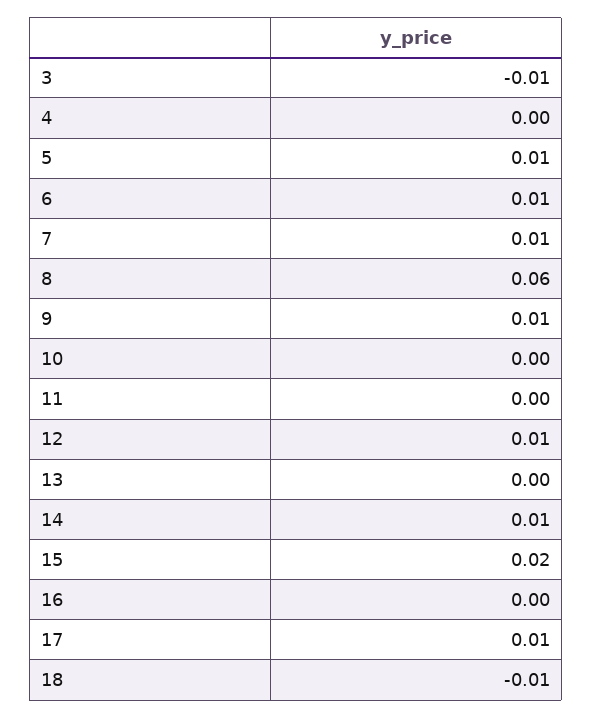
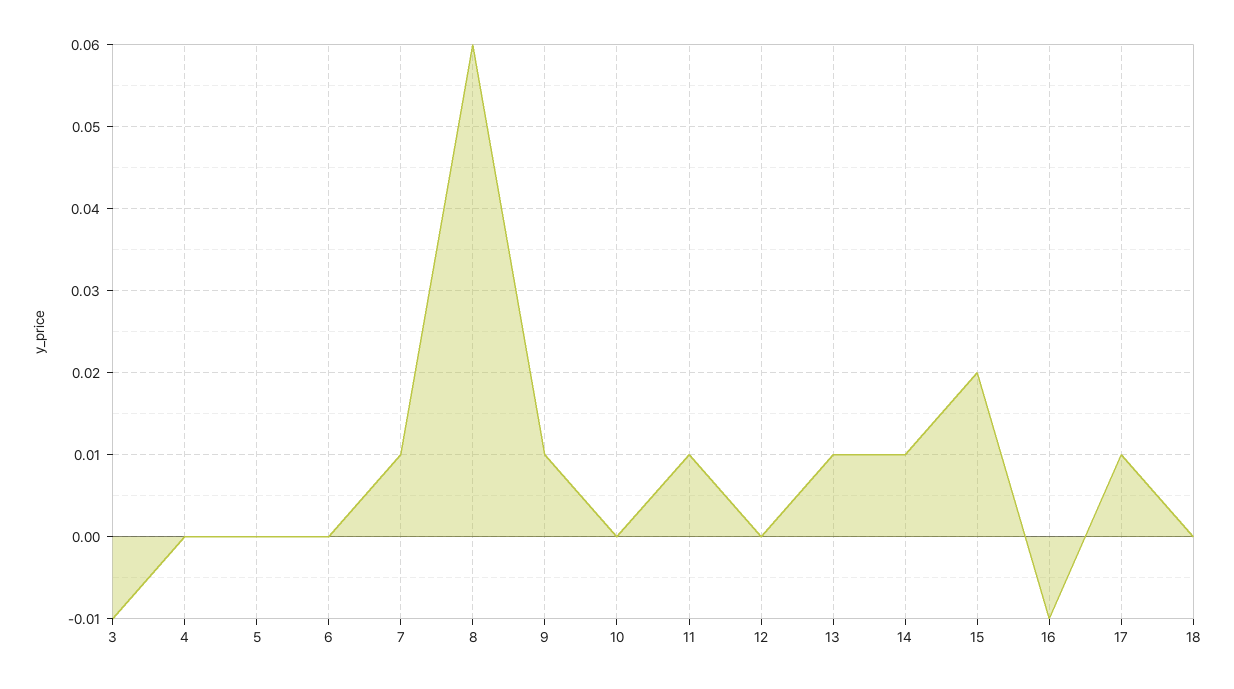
5: 0.01 -> 0
6: 0.01 -> 0
11: 0 -> 0.01
12: 0.01 -> 0
13: 0 -> 0.01
16: 0 -> -0.01
18: -0.01 -> 0

